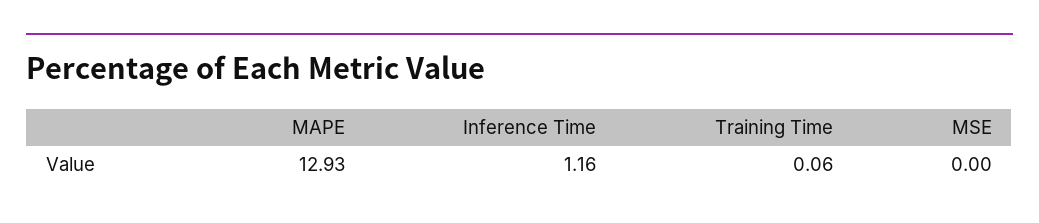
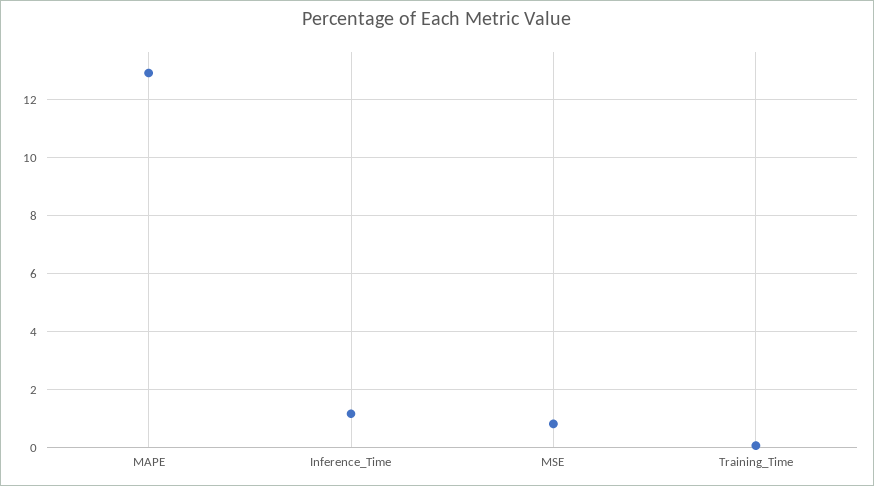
MSE: 0 -> 0.75

